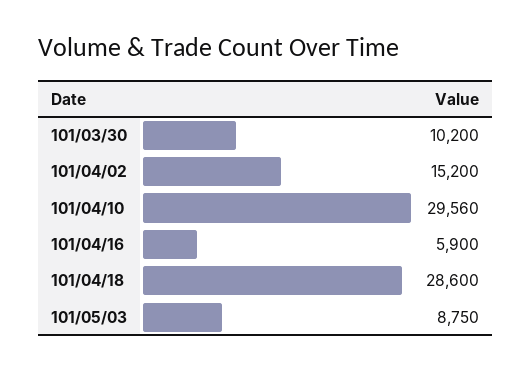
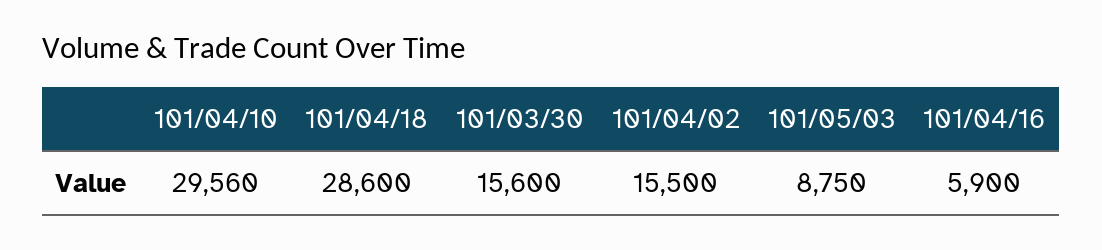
101/03/30: 10200 -> 15600
101/04/02: 15200 -> 15500

